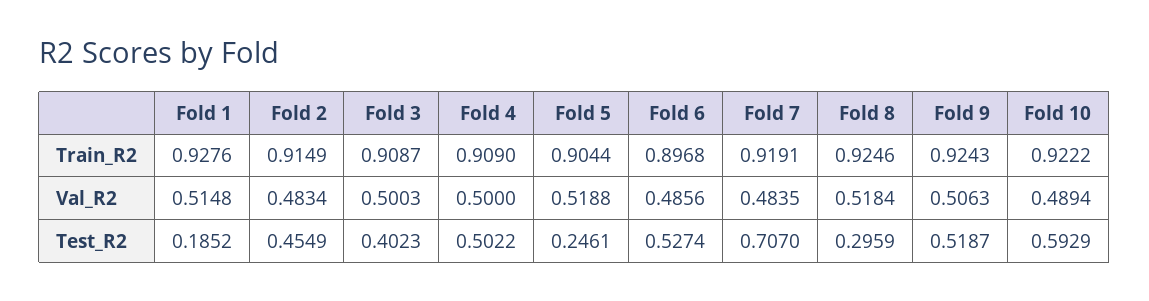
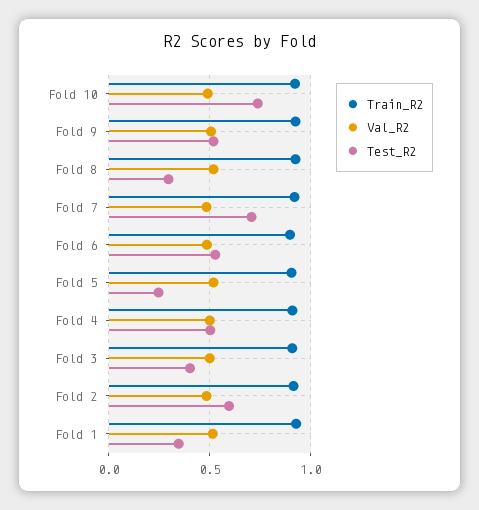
Test_R2, Fold 1: 0.1852 -> 0.35
Test_R2, Fold 2: 0.4549 -> 0.6
Test_R2, Fold 10: 0.5929 -> 0.75

